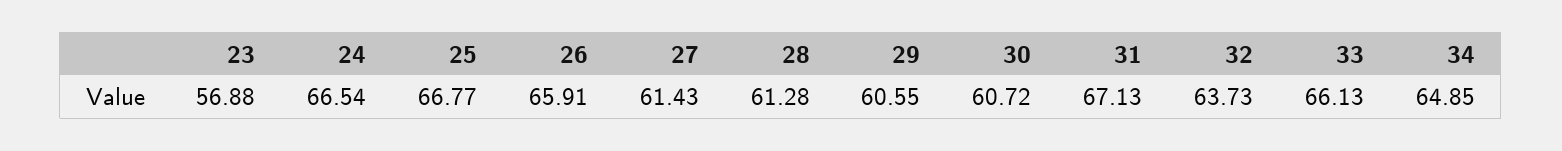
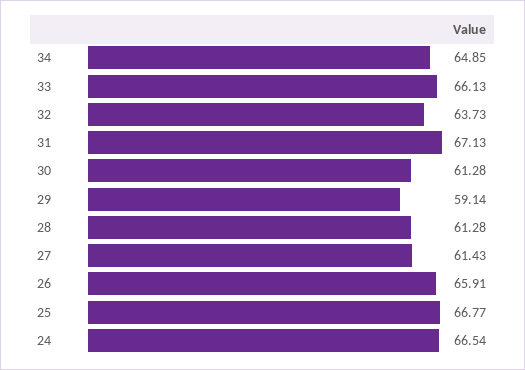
23: 56.88 -> none
29: 60.55 -> 59.14
30: 60.72 -> 61.28

